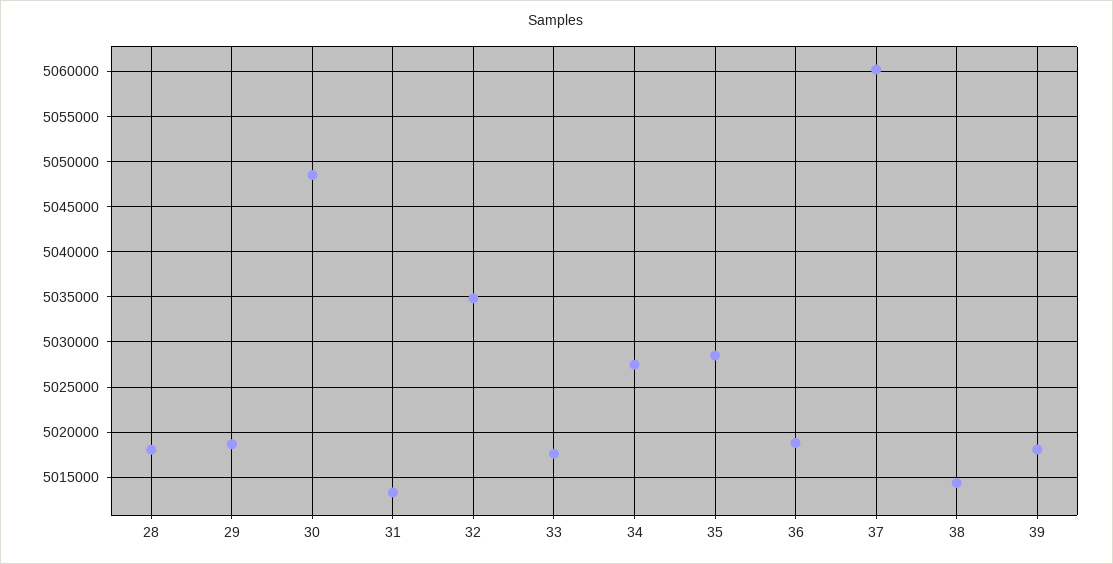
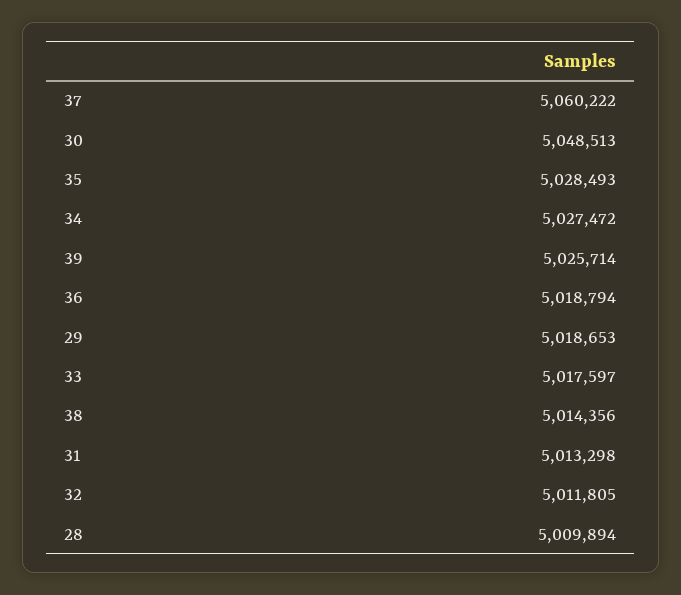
28: 5018000 -> 5009894
32: 5035000 -> 5011805
39: 5018000 -> 5025714

